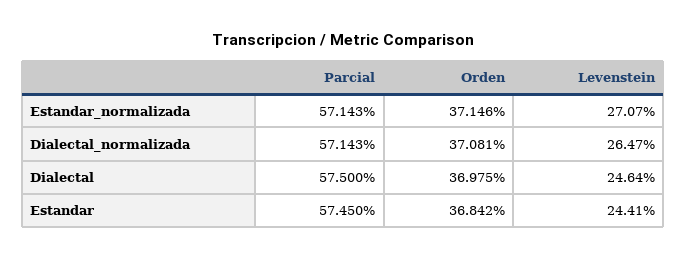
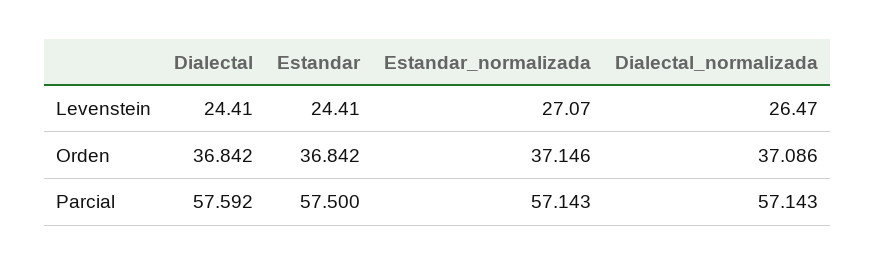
Orden, Dialectal_normalizada: 37.081 -> 37.086
Parcial, Dialectal: 57.5 -> 57.592
Orden, Dialectal: 36.975 -> 36.842
Levenstein, Dialectal: 24.64 -> 24.41
Parcial, Estandar: 57.45 -> 57.5

